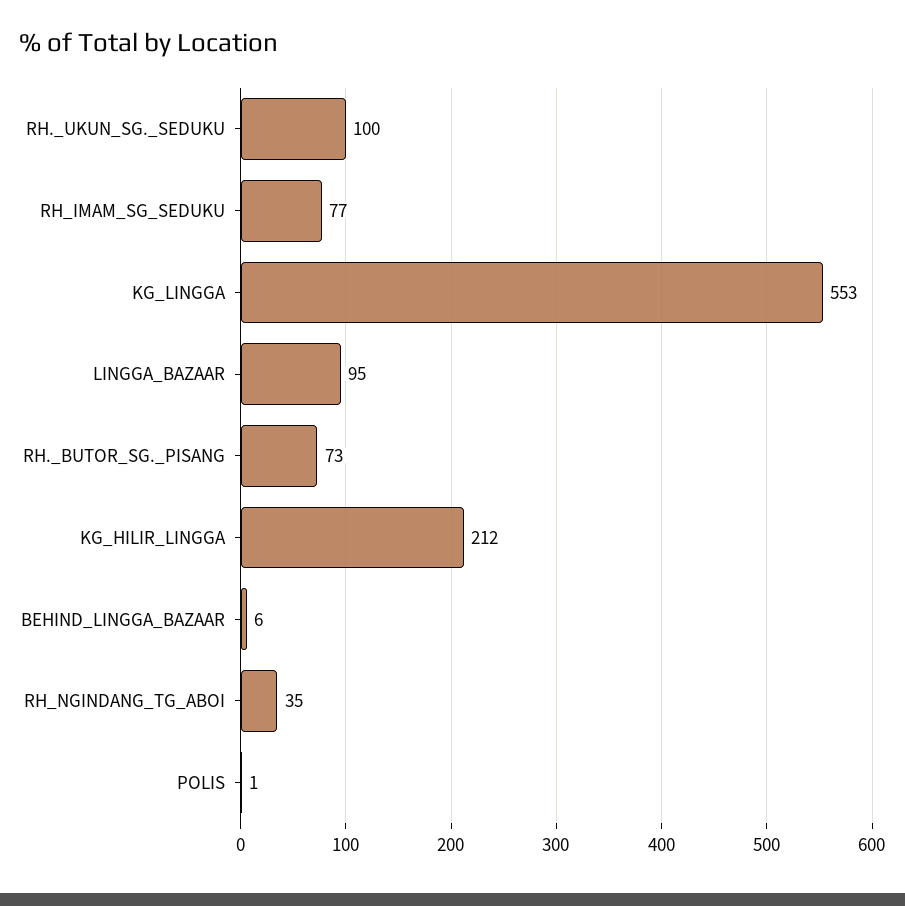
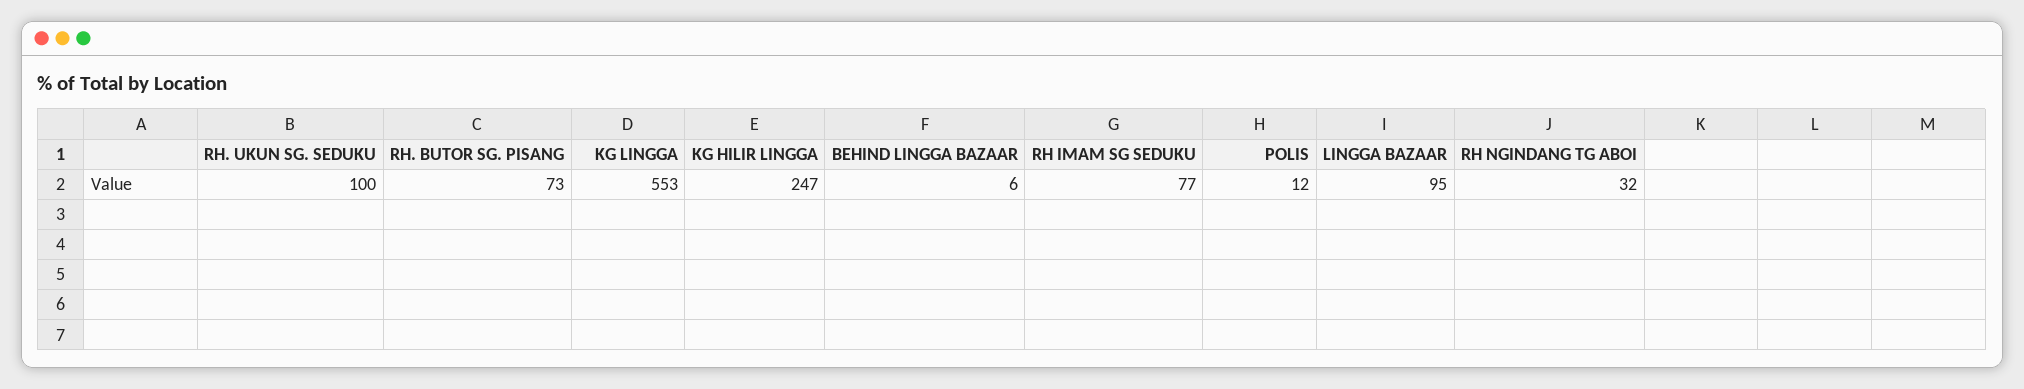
KG_HILIR_LINGGA: 212 -> 247
RH_NGINDANG_TG_ABOI: 35 -> 32
POLIS: 1 -> 12

